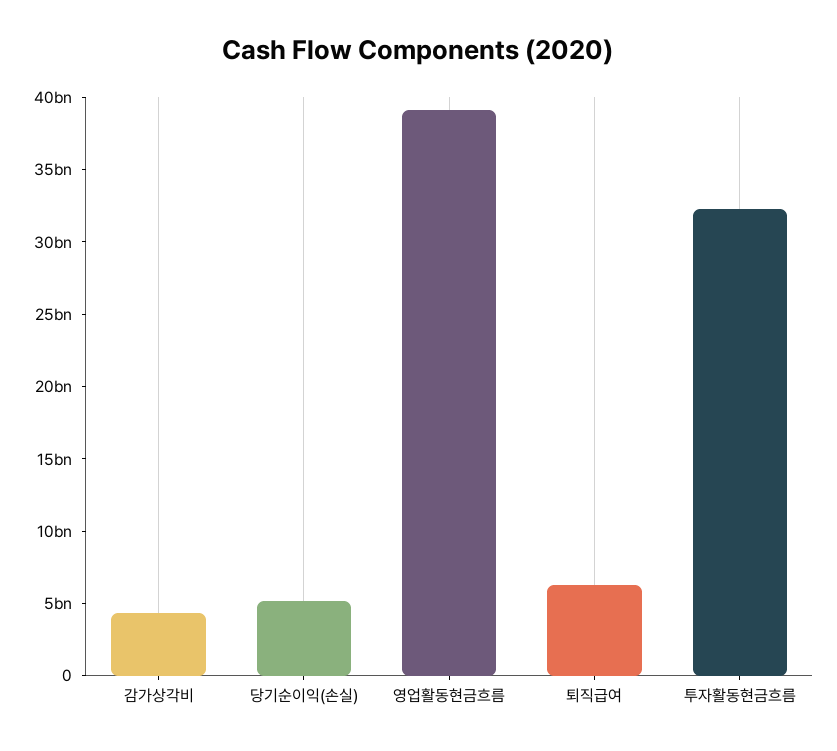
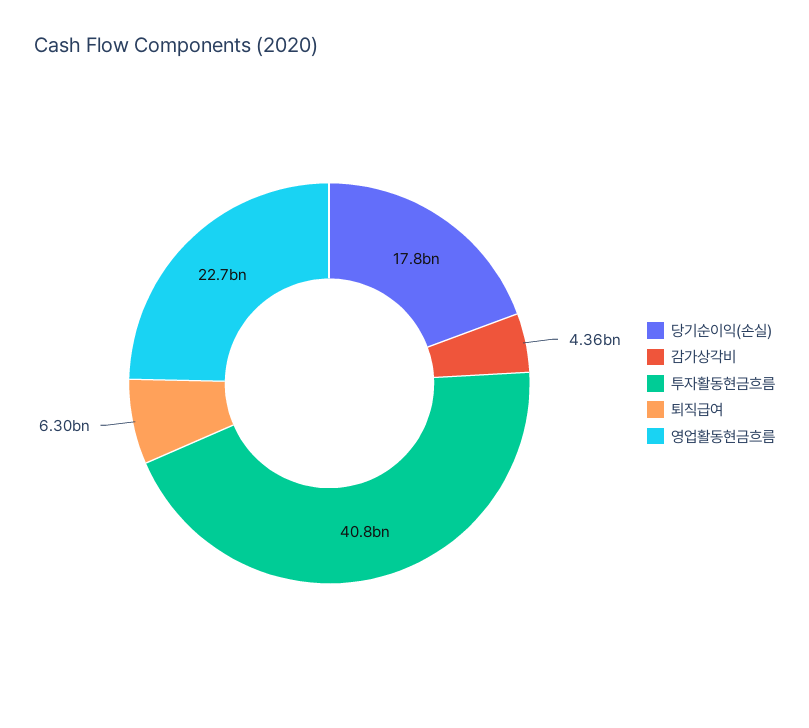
당기순이익(손실): 5000000000 -> 17800000000
영업활동현금흐름: 39000000000 -> 22700000000
투자활동현금흐름: 32000000000 -> 40800000000

